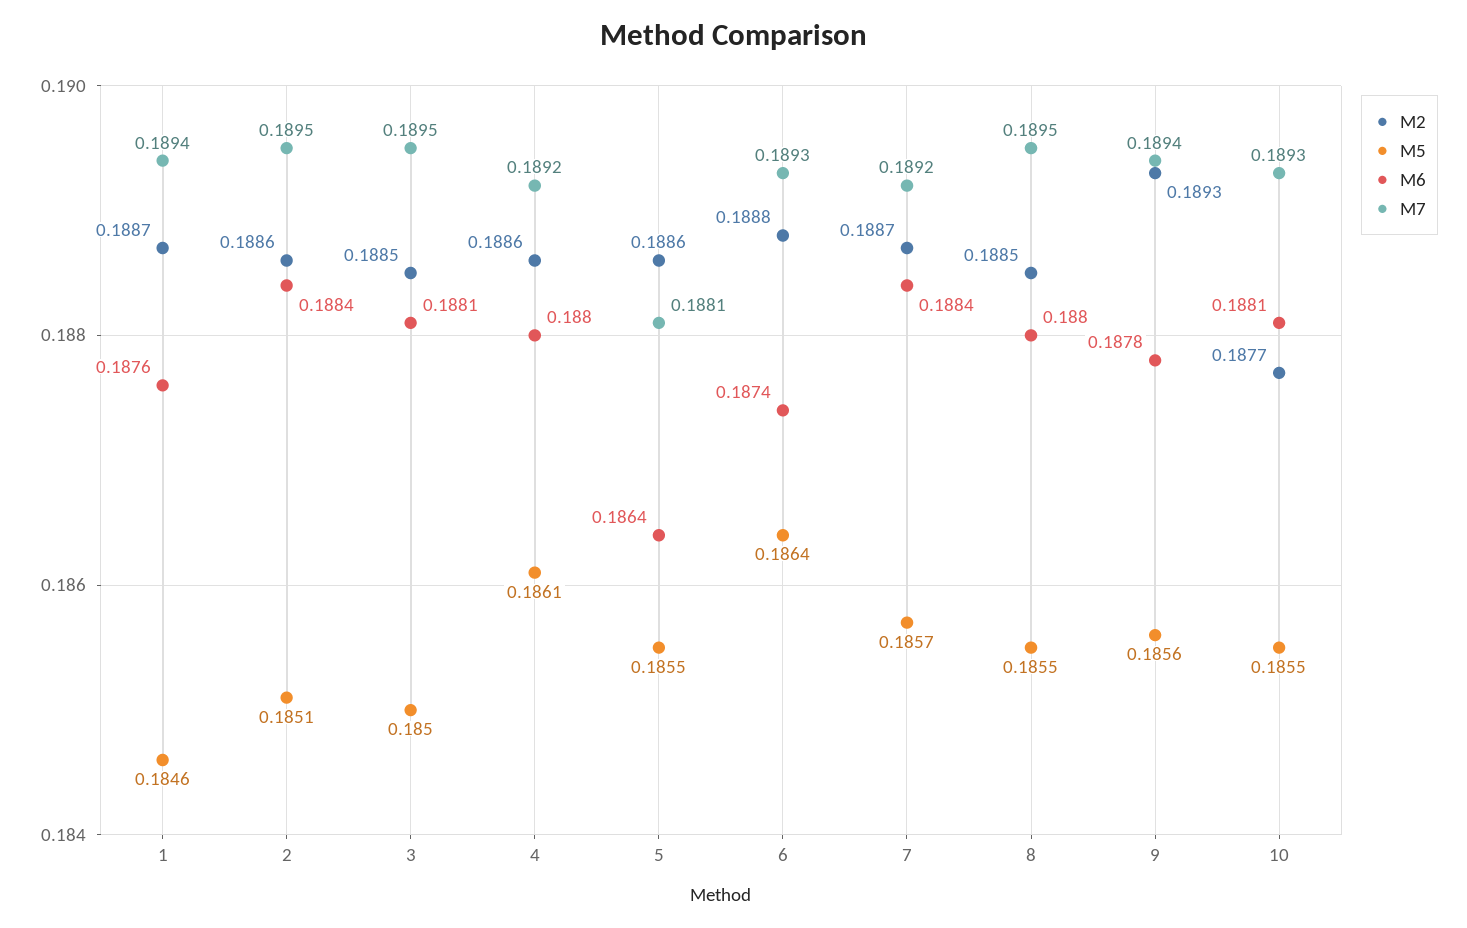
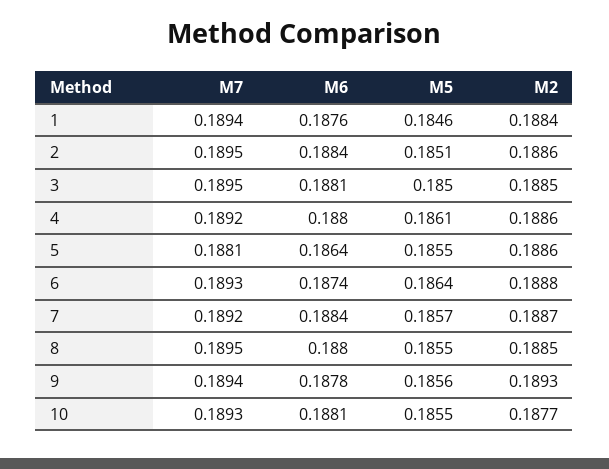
M2, 1: 0.1887 -> 0.1884

